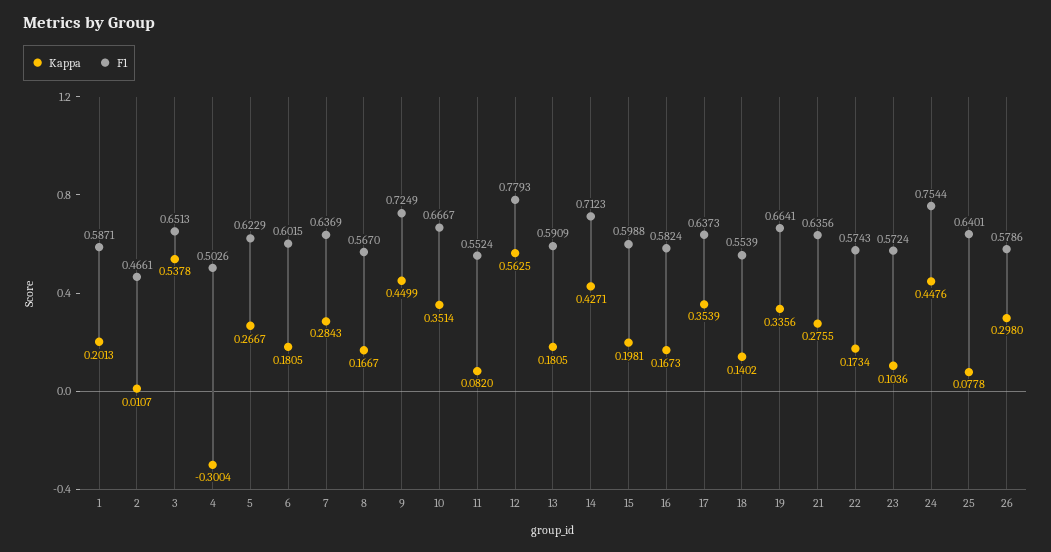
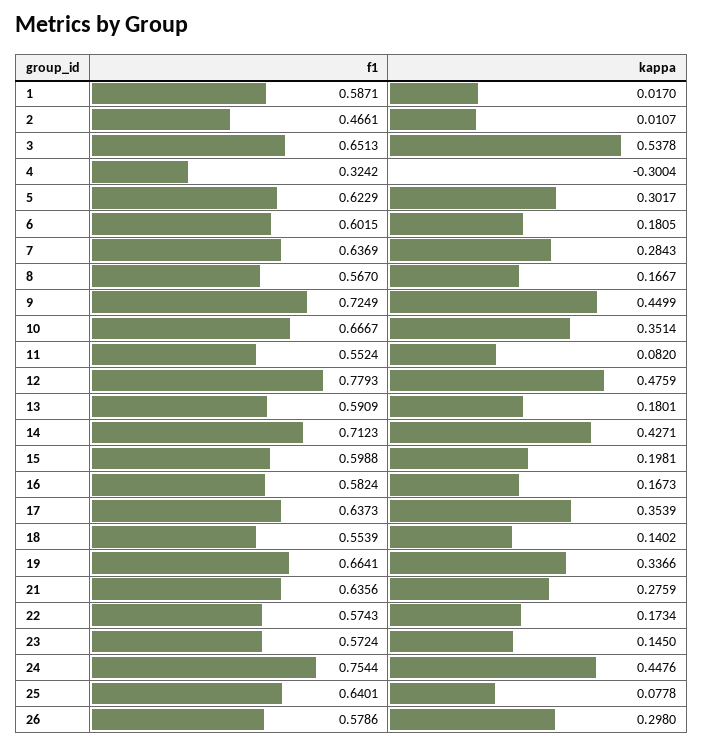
Kappa, 1: 0.2013 -> 0.017
F1, 4: 0.5026 -> 0.3242
Kappa, 5: 0.2667 -> 0.3017
Kappa, 12: 0.5625 -> 0.4759
Kappa, 13: 0.1805 -> 0.1801
Kappa, 19: 0.3356 -> 0.3366
Kappa, 21: 0.2755 -> 0.2759
Kappa, 23: 0.1036 -> 0.145

